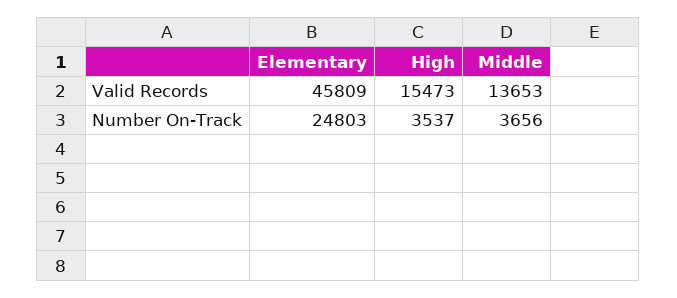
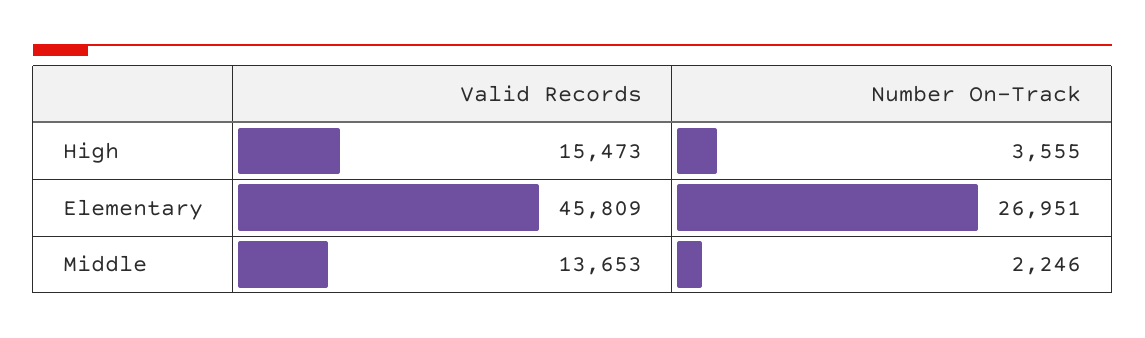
Elementary, Number On-Track: 24803 -> 26951
High, Number On-Track: 3537 -> 3555
Middle, Number On-Track: 3656 -> 2246

